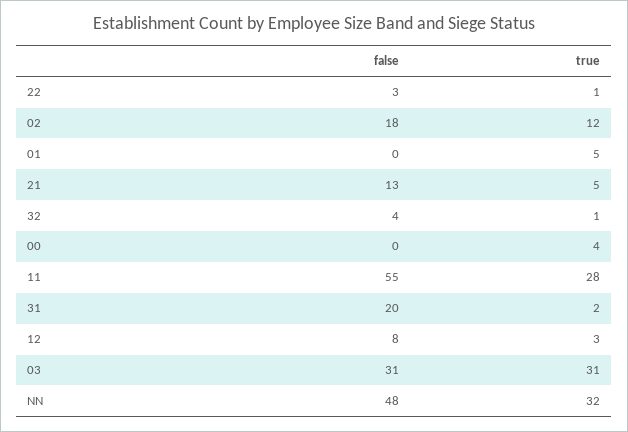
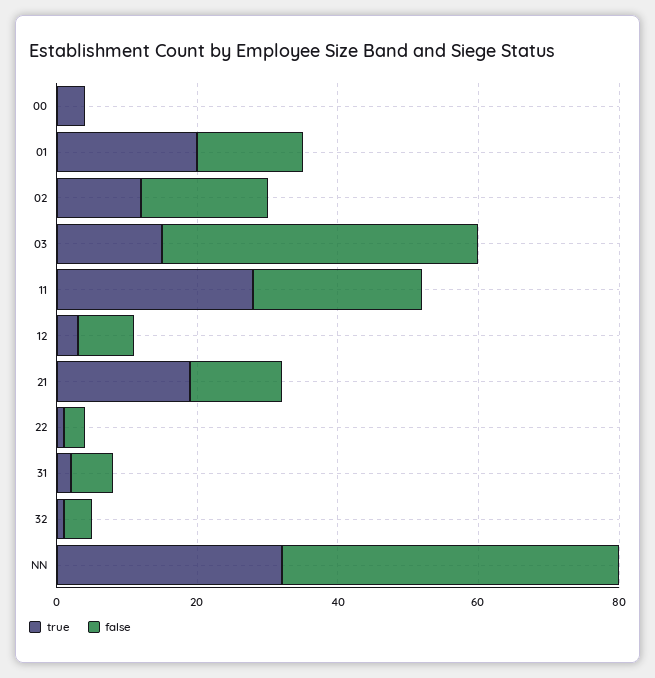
false, 01: 0 -> 15
true, 01: 5 -> 20
true, 21: 5 -> 20
false, 11: 55 -> 25
false, 31: 20 -> 5
false, 03: 31 -> 45
true, 03: 31 -> 15

